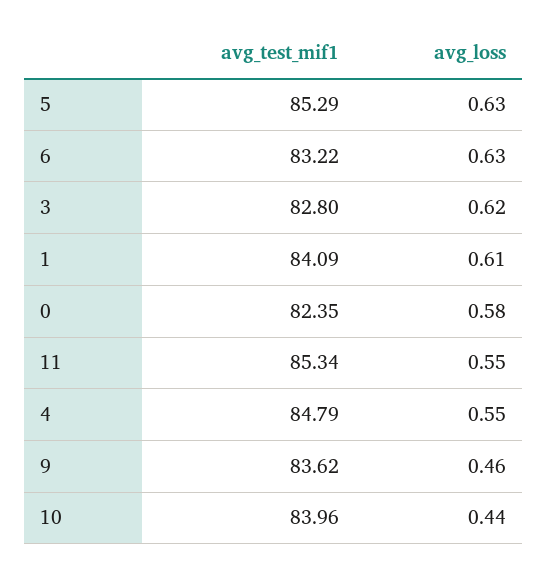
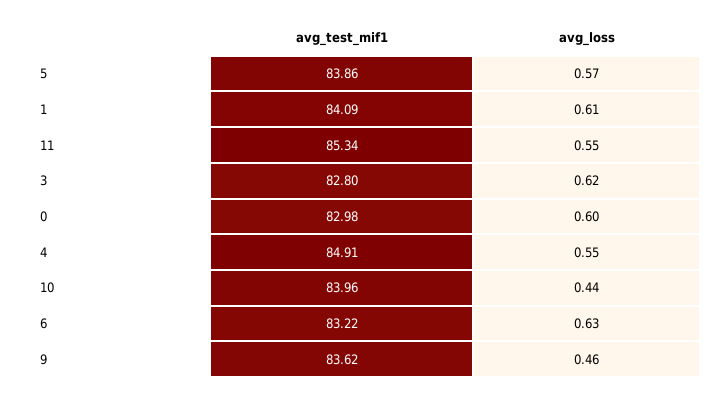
avg_test_mif1, 5: 85.29 -> 83.86
avg_loss, 5: 0.63 -> 0.57
avg_test_mif1, 0: 82.35 -> 82.98
avg_loss, 0: 0.58 -> 0.6
avg_test_mif1, 4: 84.79 -> 84.91

